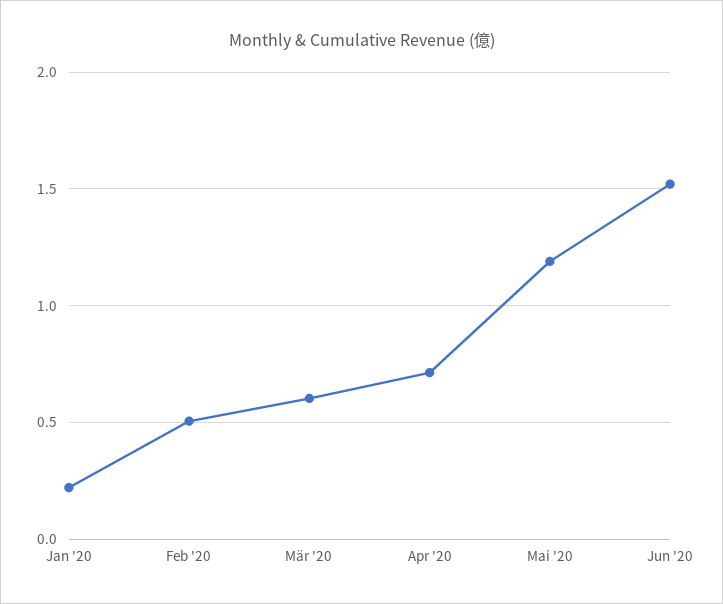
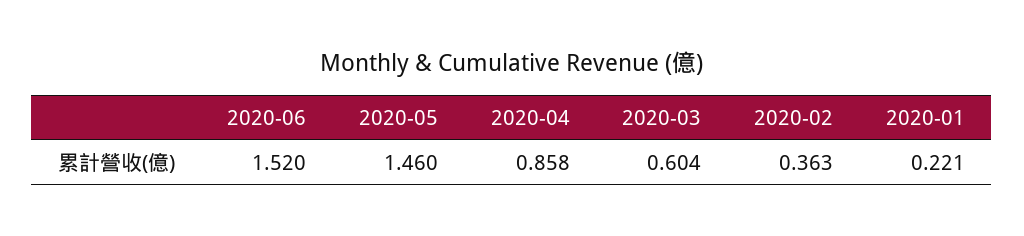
Feb '20: 0.5 -> 0.363
Apr '20: 0.7 -> 0.858
Mai '20: 1.2 -> 1.46

